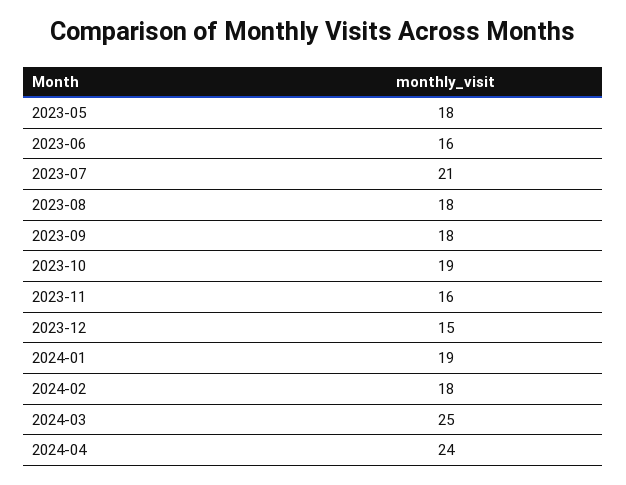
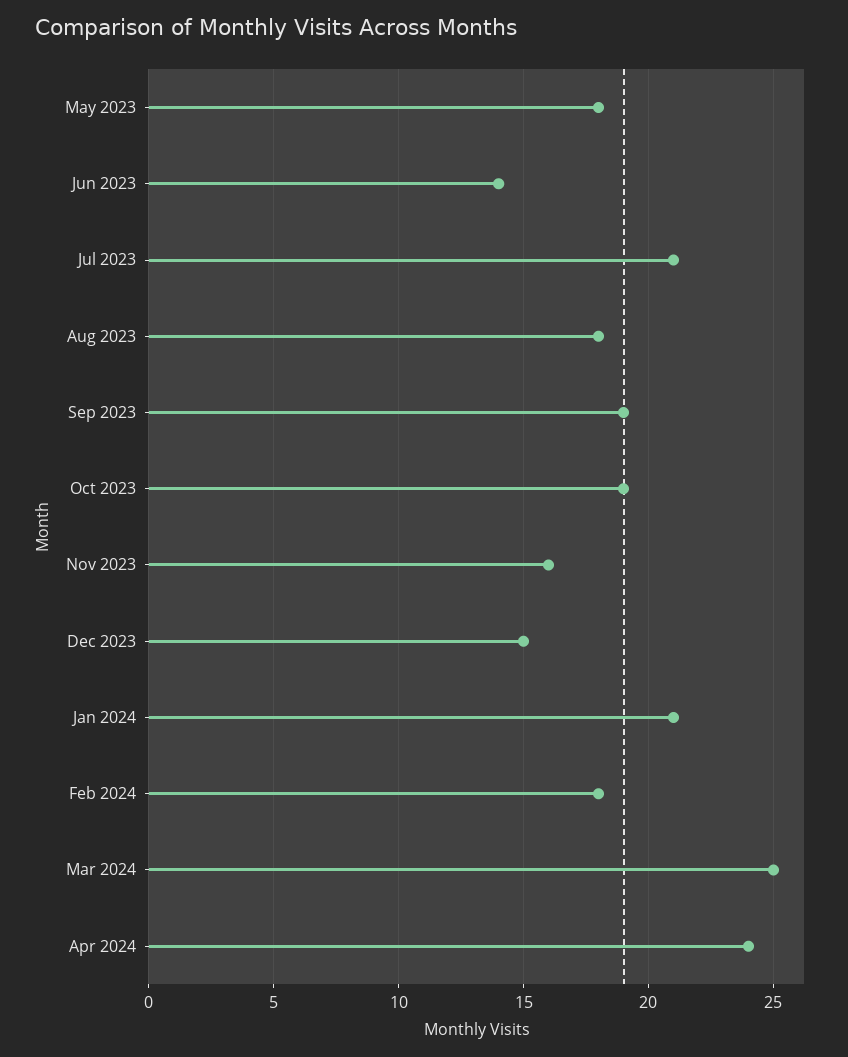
2023-06: 16 -> 14
2023-09: 18 -> 19
2024-01: 19 -> 21

